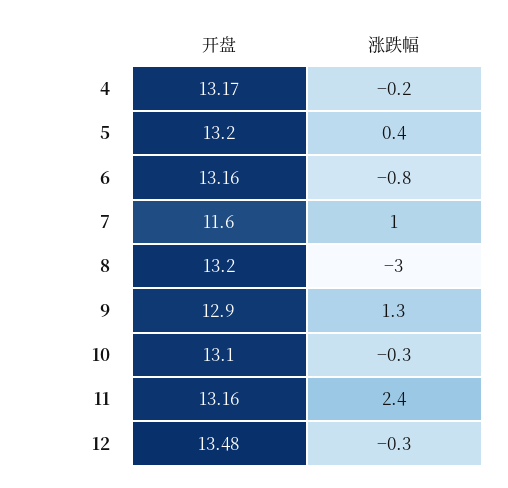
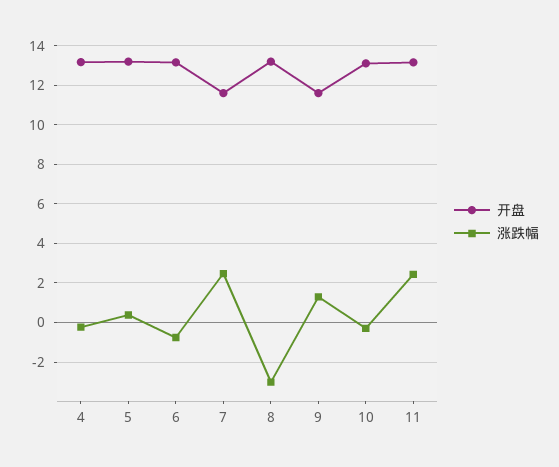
涨跌幅, 7: 1 -> 2.5
开盘, 9: 12.9 -> 11.5
开盘, 12: 13.48 -> none
涨跌幅, 12: -0.3 -> none

